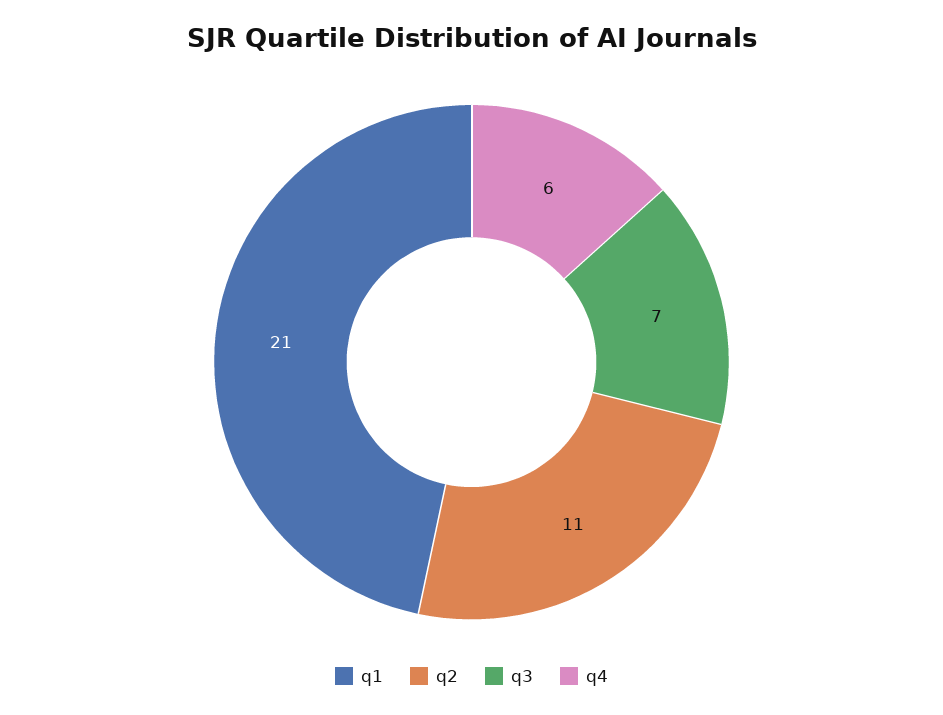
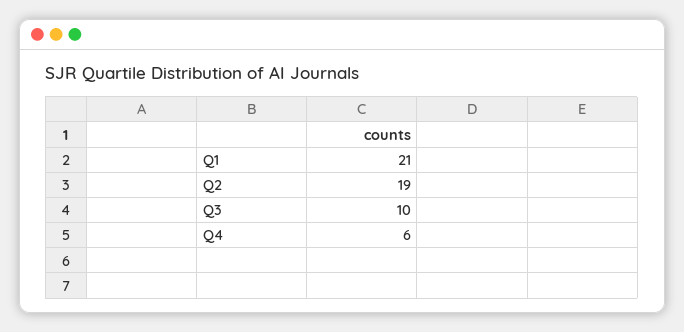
q2: 11 -> 19
q3: 7 -> 10

